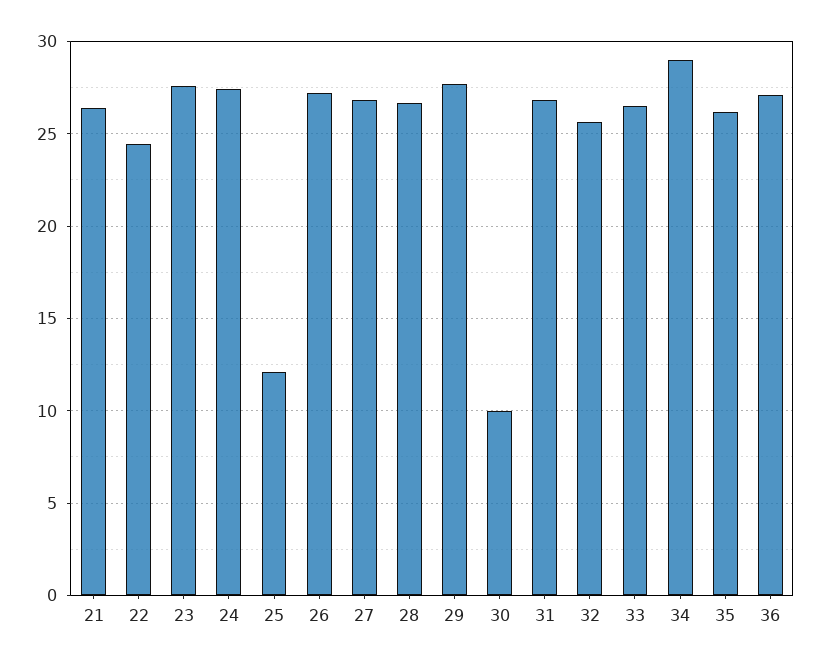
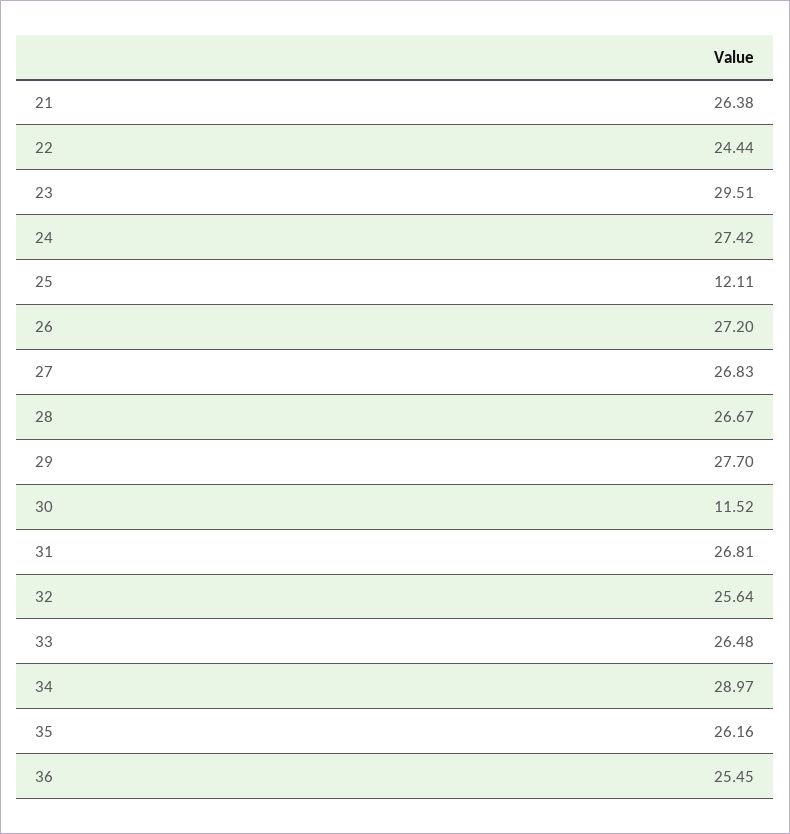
23: 27.5 -> 29.51
30: 10 -> 11.52
36: 27 -> 25.45

